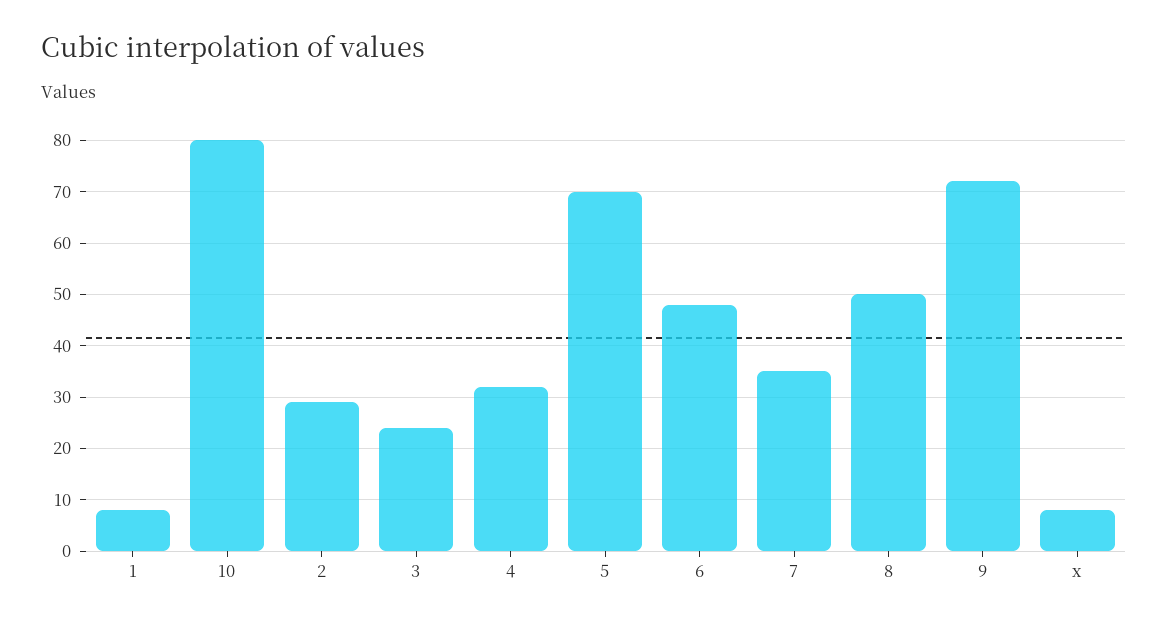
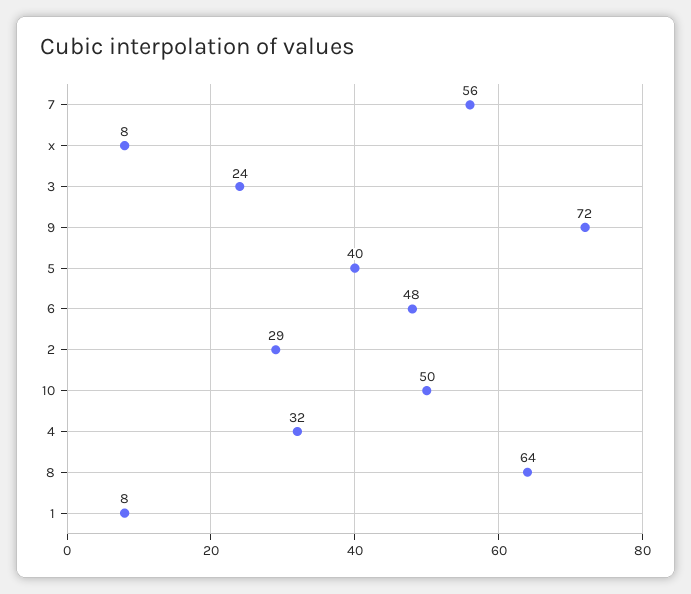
10: 80 -> 50
5: 70 -> 40
7: 35 -> 56
8: 50 -> 64

